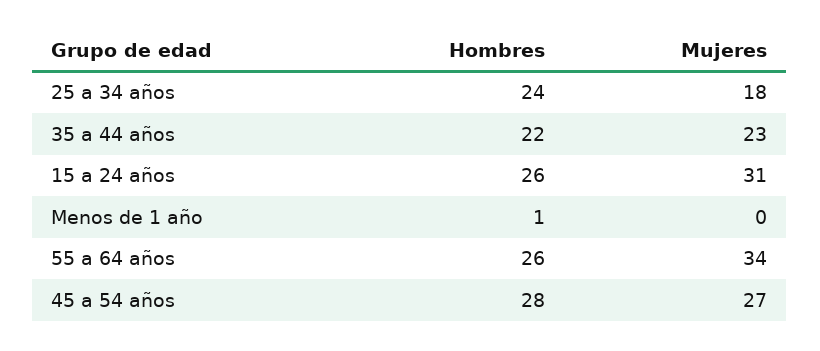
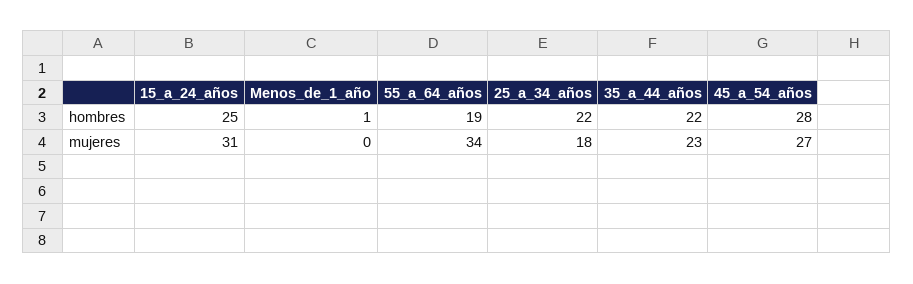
Hombres, 25 a 34 años: 24 -> 22
Hombres, 15 a 24 años: 26 -> 25
Hombres, 55 a 64 años: 26 -> 19

